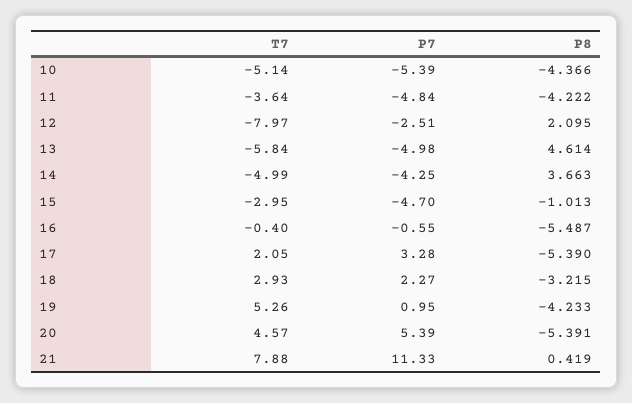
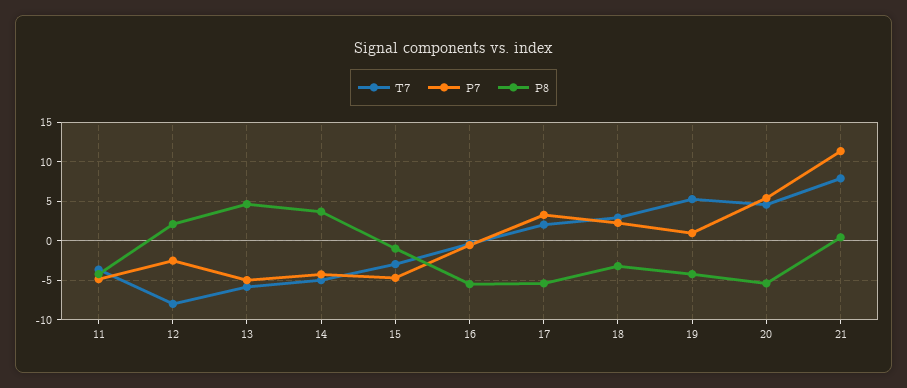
T7, 10: -5.14 -> none
P7, 10: -5.39 -> none
P8, 10: -4.366 -> none

